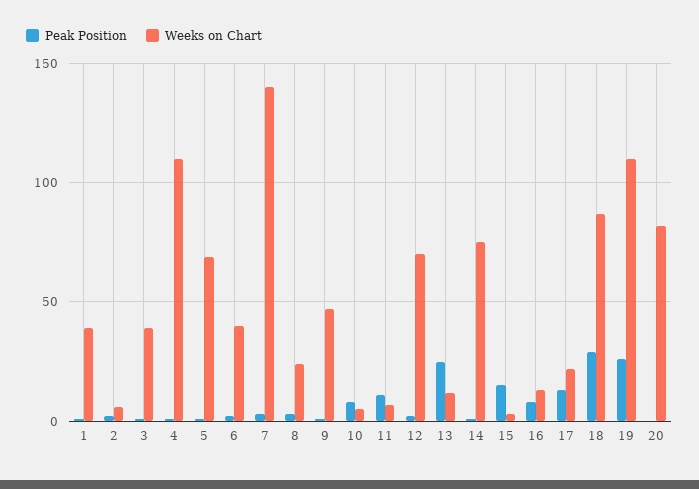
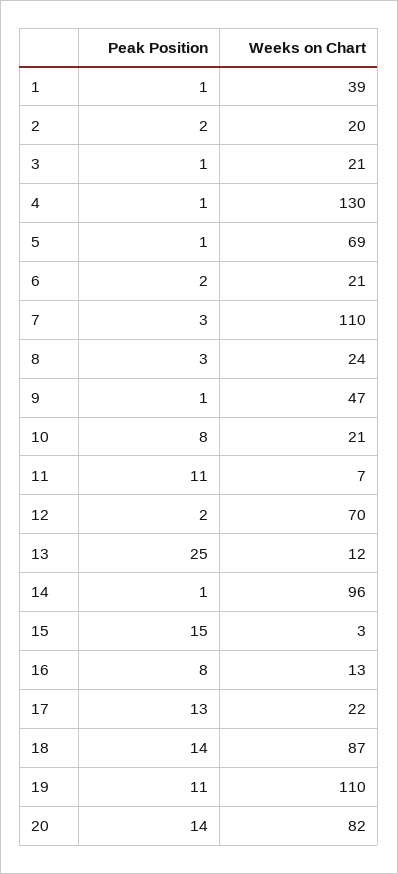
Weeks on Chart, 2: 5 -> 20
Weeks on Chart, 3: 40 -> 21
Weeks on Chart, 4: 110 -> 130
Weeks on Chart, 6: 40 -> 21
Weeks on Chart, 7: 140 -> 110
Weeks on Chart, 10: 5 -> 21
Weeks on Chart, 14: 75 -> 96
Peak Position, 18: 30 -> 14
Peak Position, 19: 25 -> 11
Peak Position, 20: 0 -> 14

